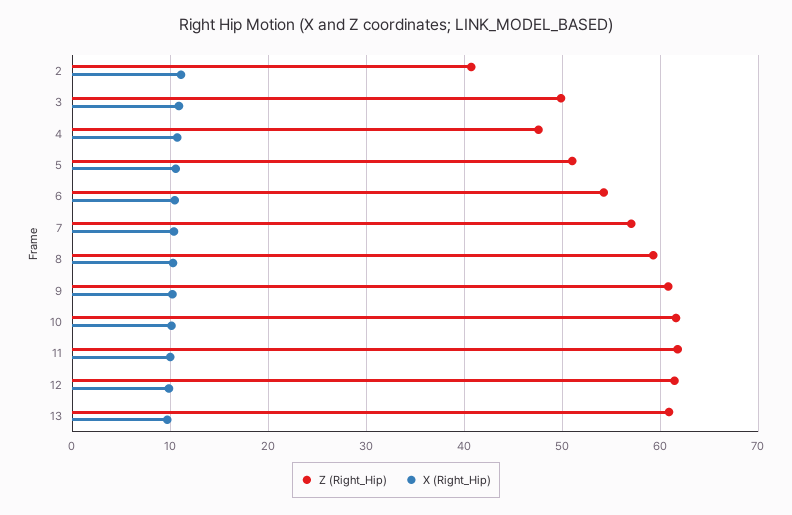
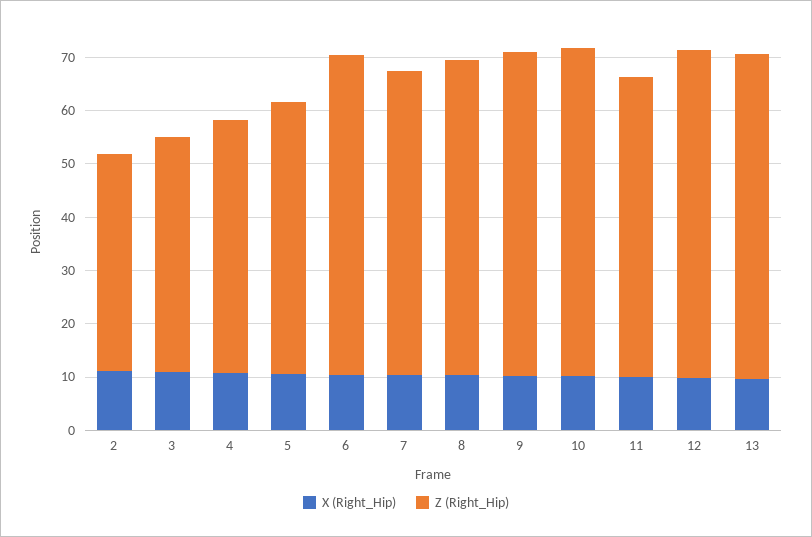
Z (Right_Hip), 3: 50 -> 44
Z (Right_Hip), 6: 54 -> 60
Z (Right_Hip), 11: 62 -> 56

